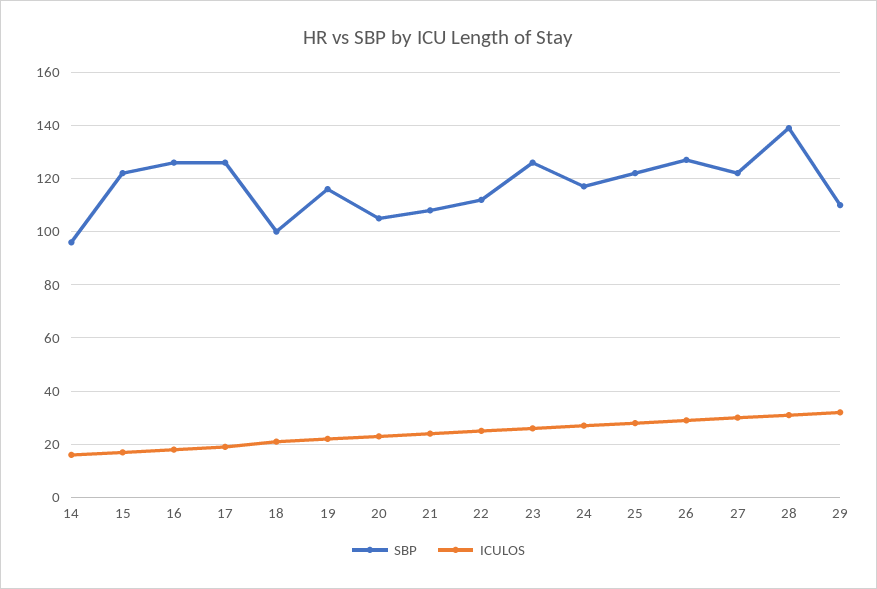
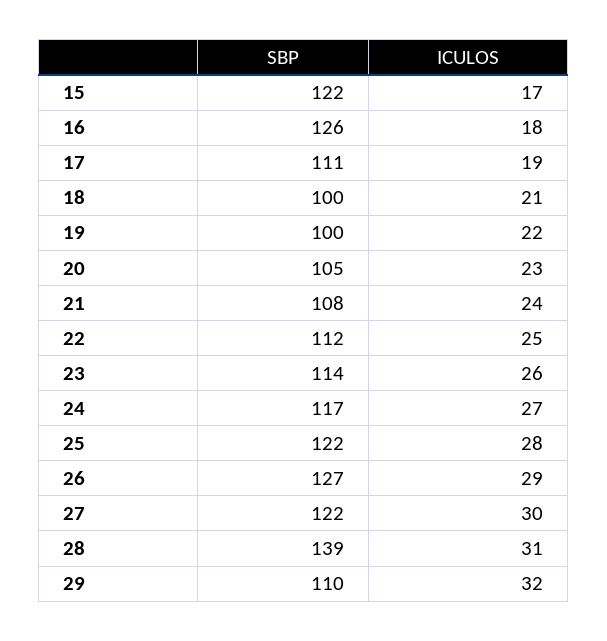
SBP, 14: 95 -> none
ICULOS, 14: 15 -> none
SBP, 17: 125 -> 111
SBP, 19: 115 -> 100
SBP, 23: 125 -> 114

